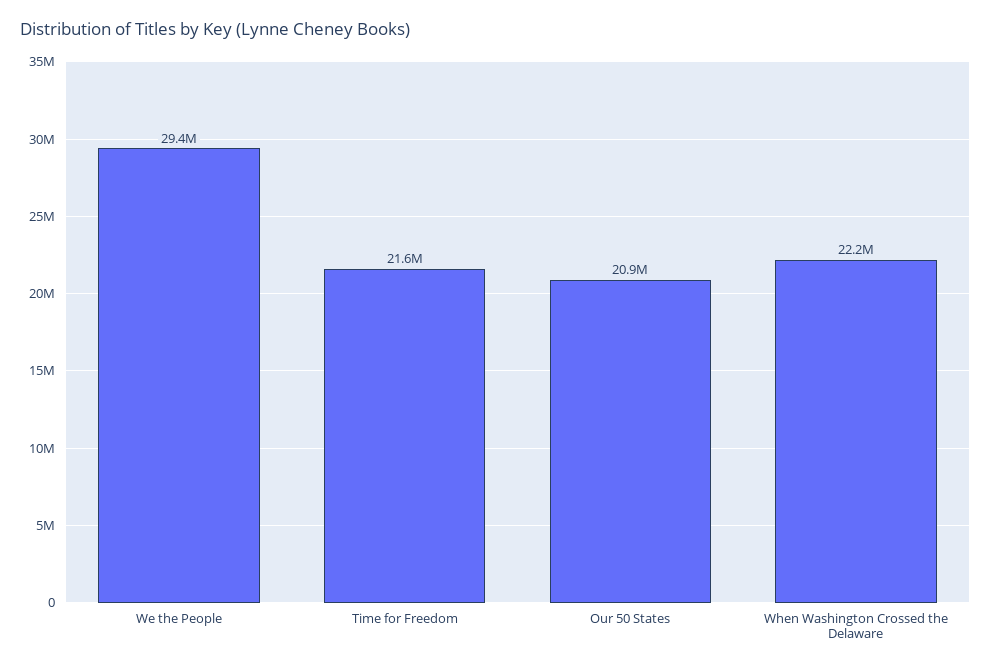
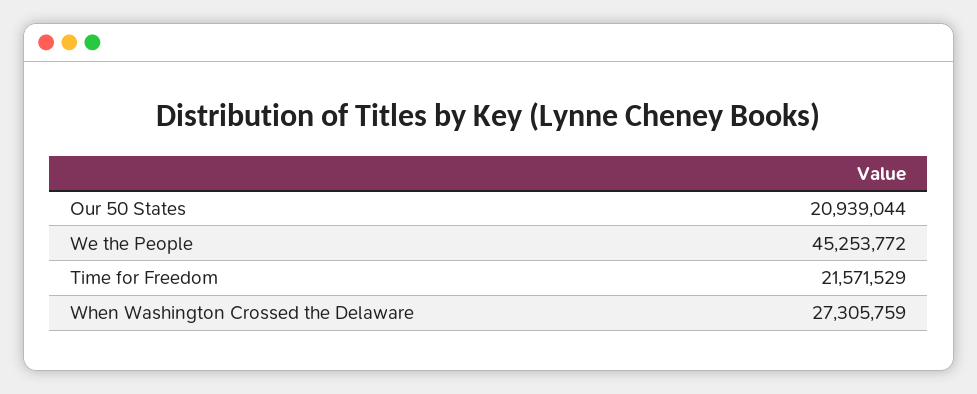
We the People: 29400000 -> 45253772
When Washington Crossed the Delaware: 22200000 -> 27305759

